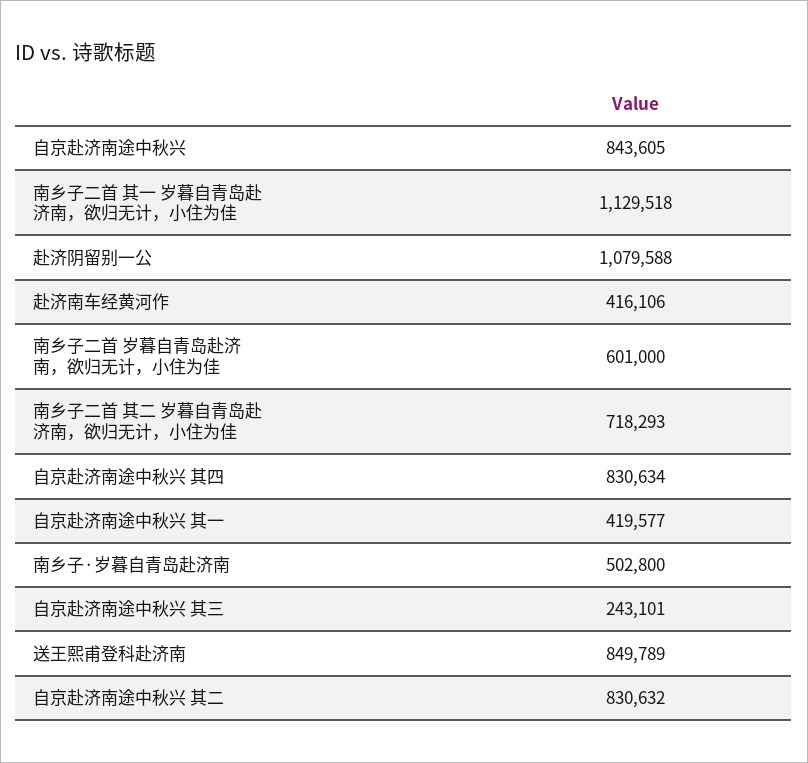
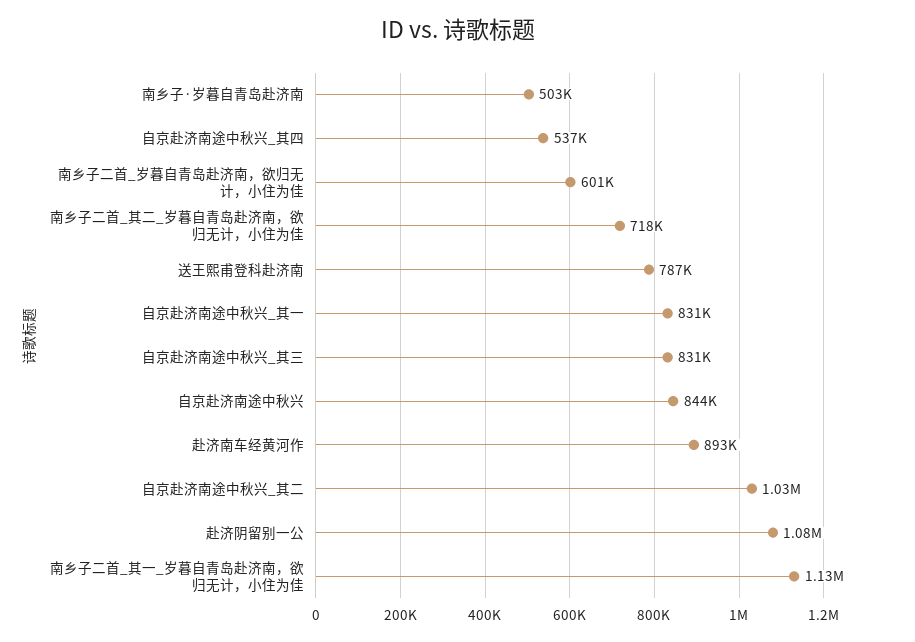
赴济南车经黄河作: 416106 -> 893000
自京赴济南途中秋兴 其四: 830634 -> 537000
自京赴济南途中秋兴 其一: 419577 -> 831000
自京赴济南途中秋兴 其三: 243101 -> 831000
送王熙甫登科赴济南: 849789 -> 787000
自京赴济南途中秋兴 其二: 830632 -> 1030000

